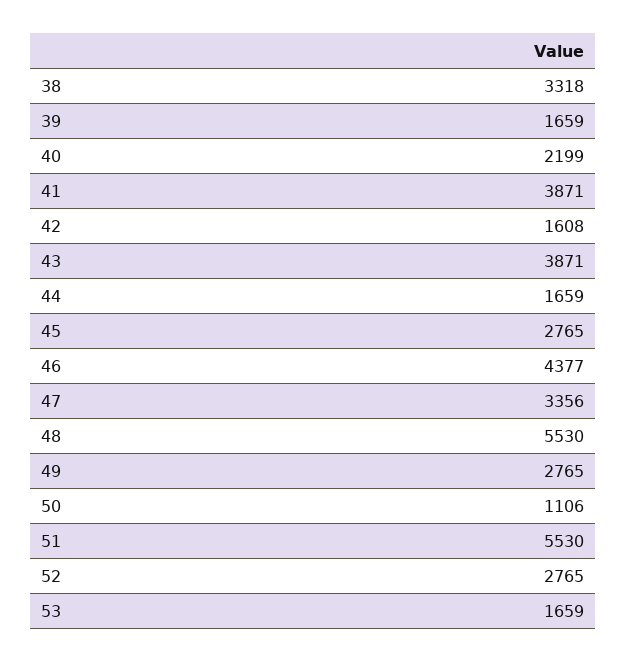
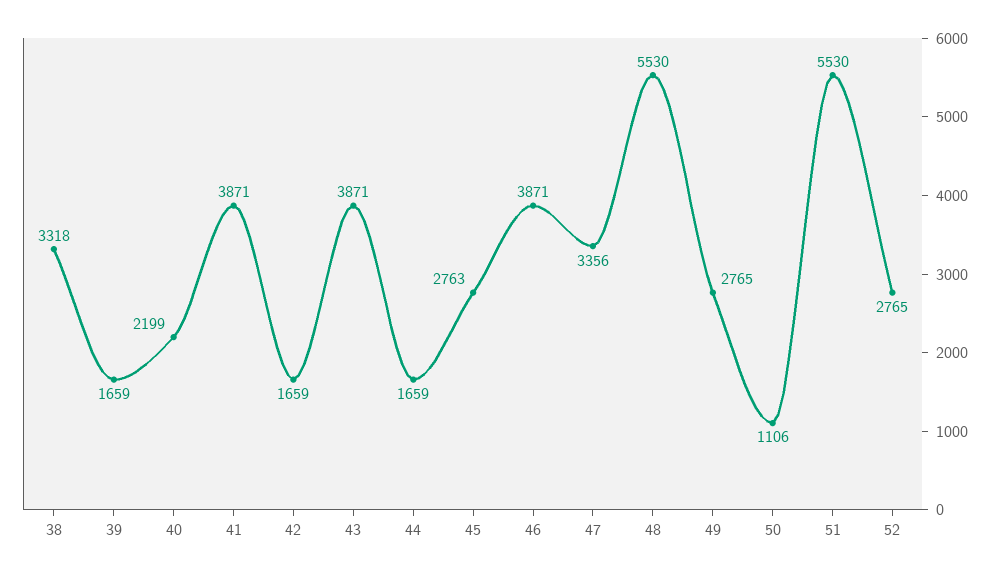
42: 1608 -> 1659
45: 2765 -> 2763
46: 4377 -> 3871
53: 1659 -> none

